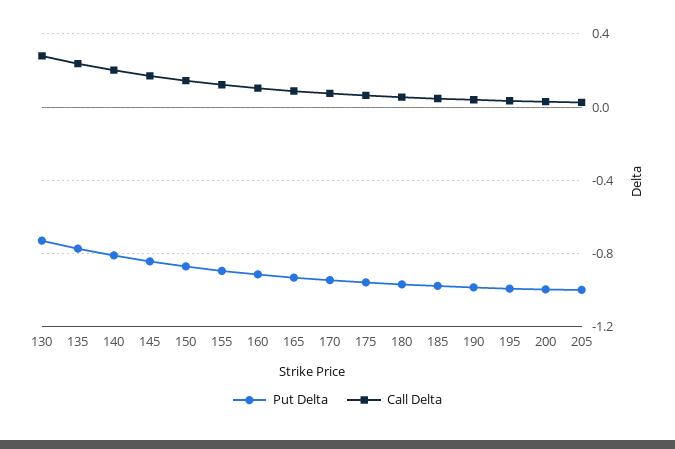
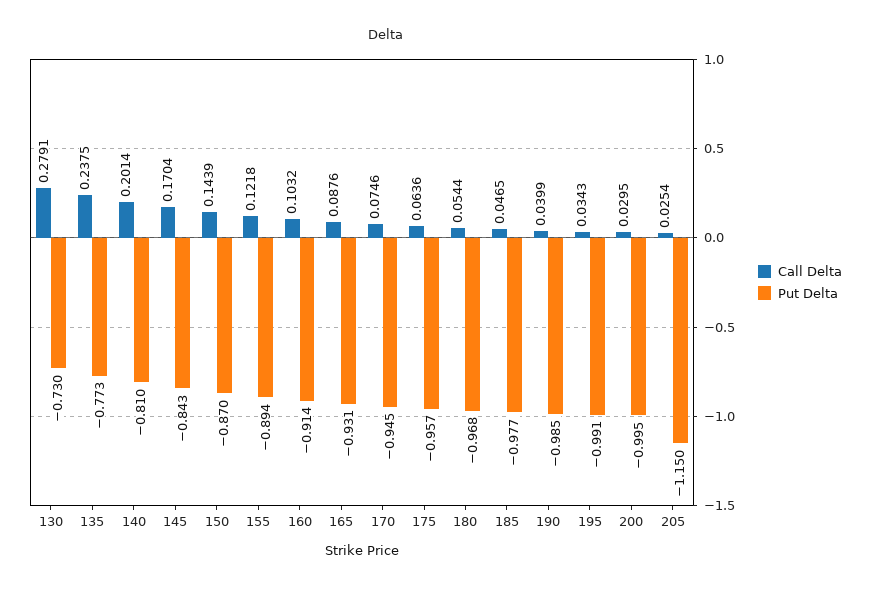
Put Delta, 205: -1 -> -1.15

